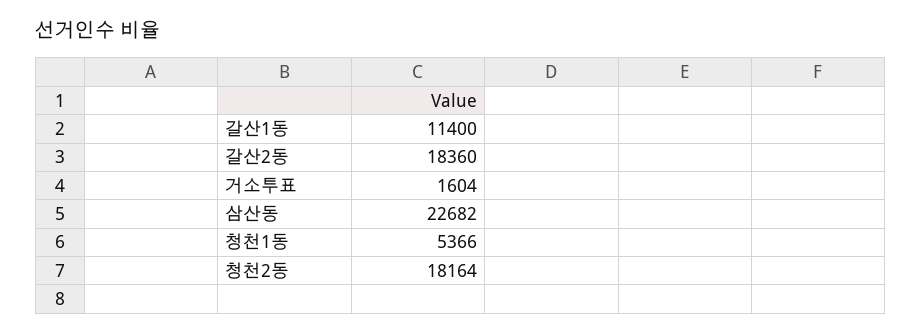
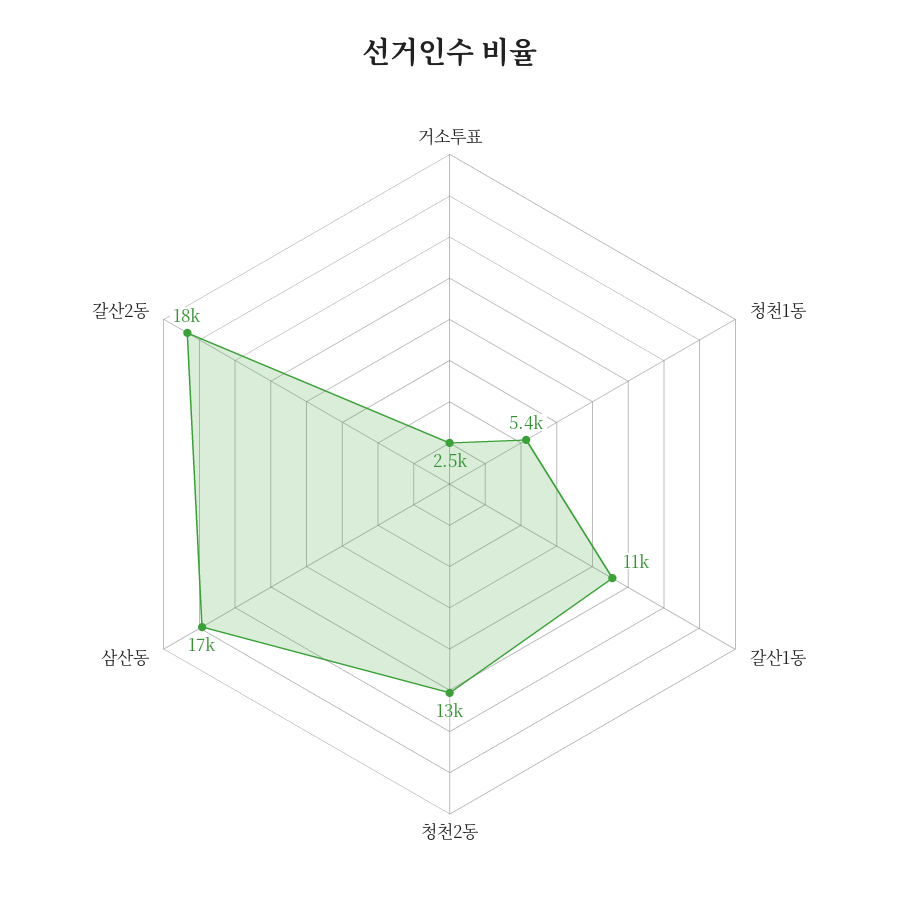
거소투표: 1604 -> 2500
삼산동: 22682 -> 17000
청천2동: 18164 -> 13000

